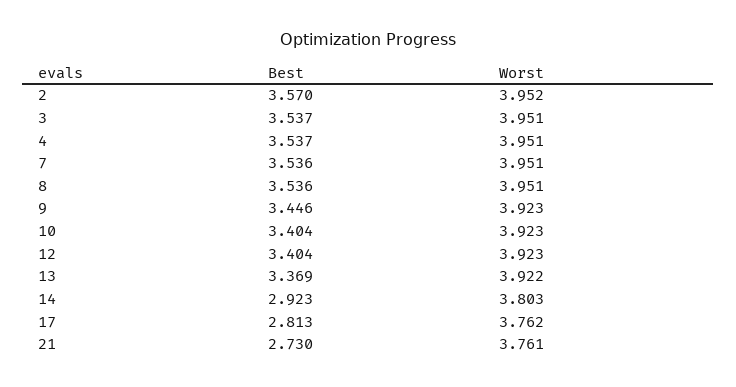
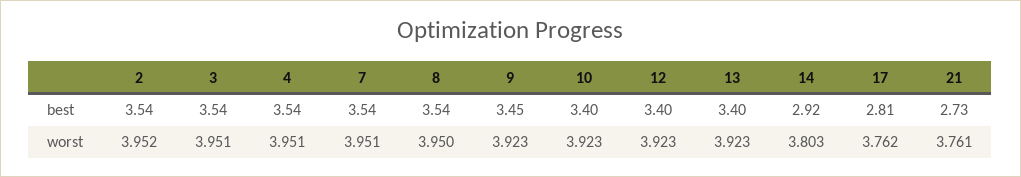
Best, 2: 3.57 -> 3.54
Worst, 8: 3.951 -> 3.95
Best, 13: 3.369 -> 3.4
Worst, 13: 3.922 -> 3.923

